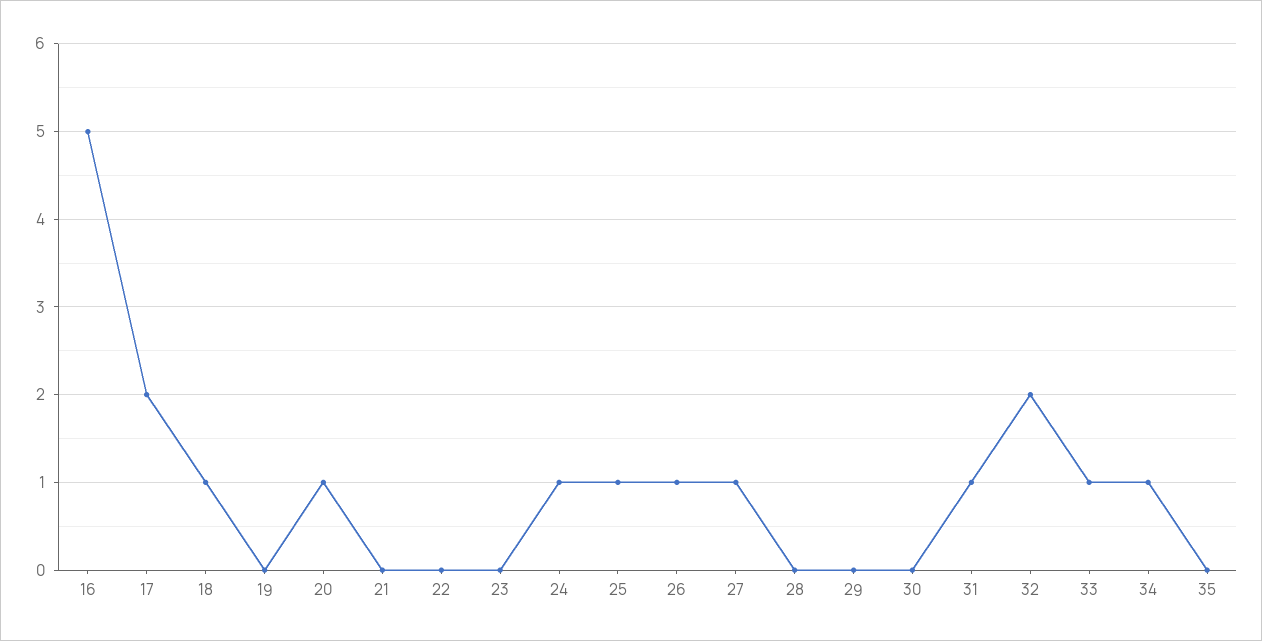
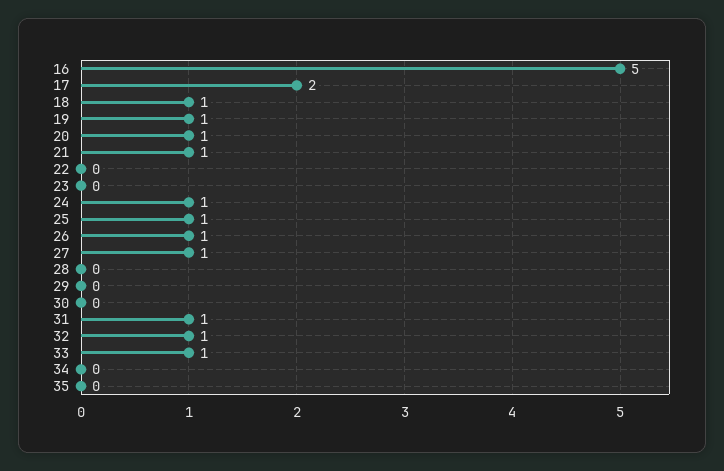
19: 0 -> 1
21: 0 -> 1
32: 2 -> 1
34: 1 -> 0

